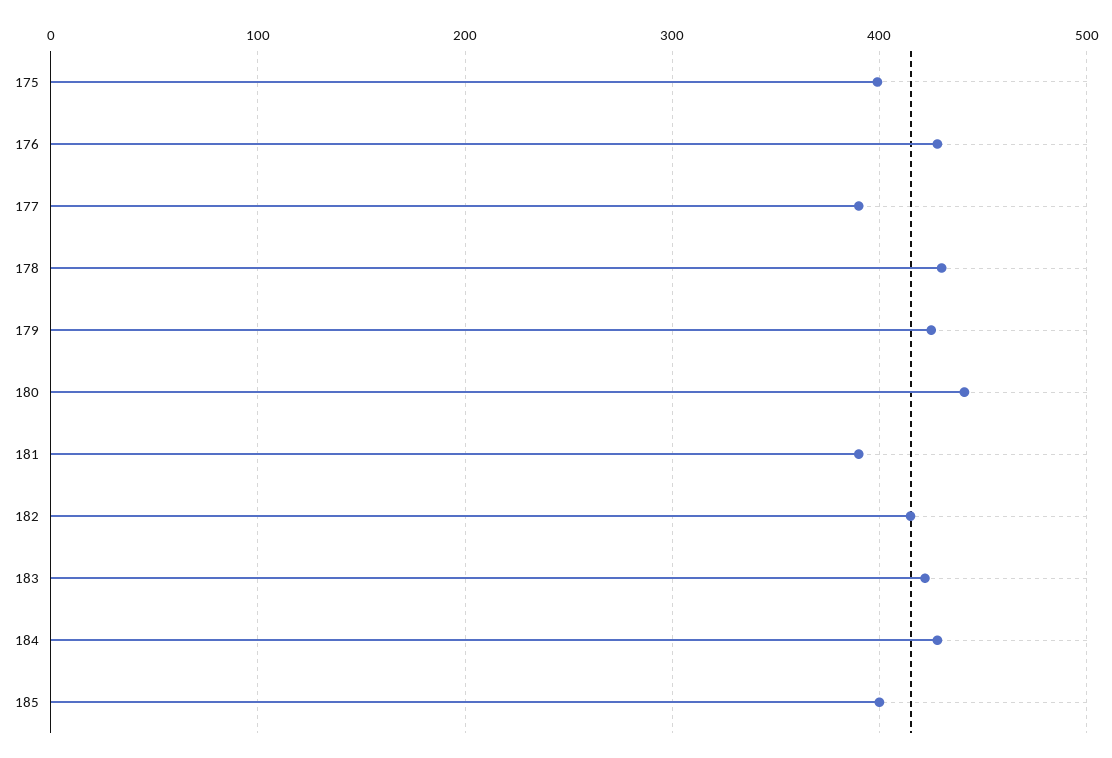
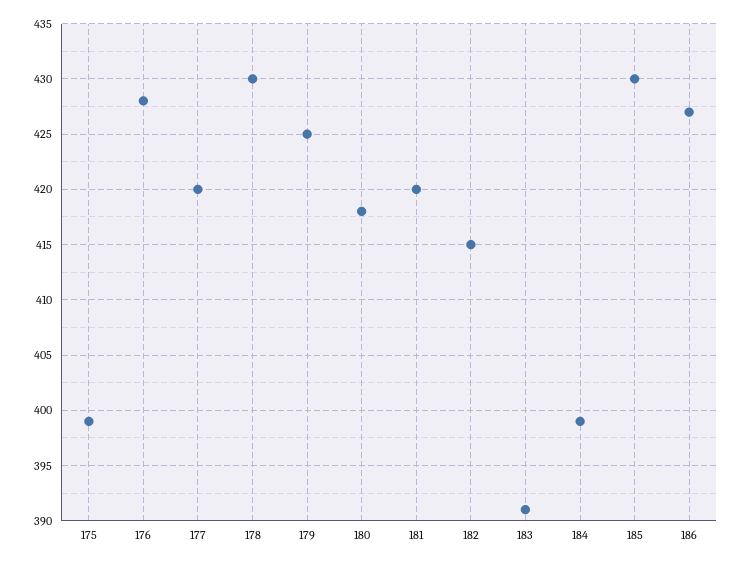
177: 390 -> 420
180: 440 -> 418
181: 390 -> 420
183: 420 -> 391
184: 430 -> 399
185: 400 -> 430
186: none -> 427

